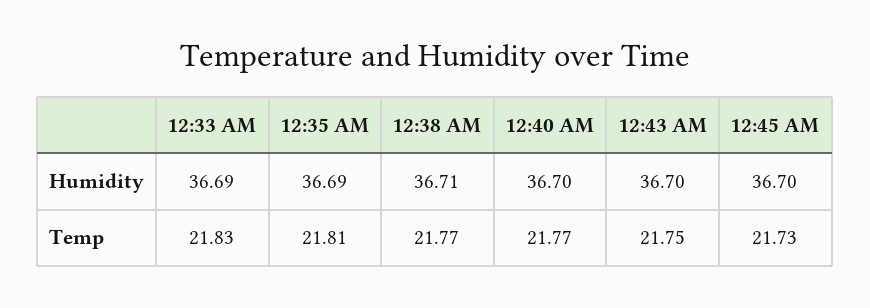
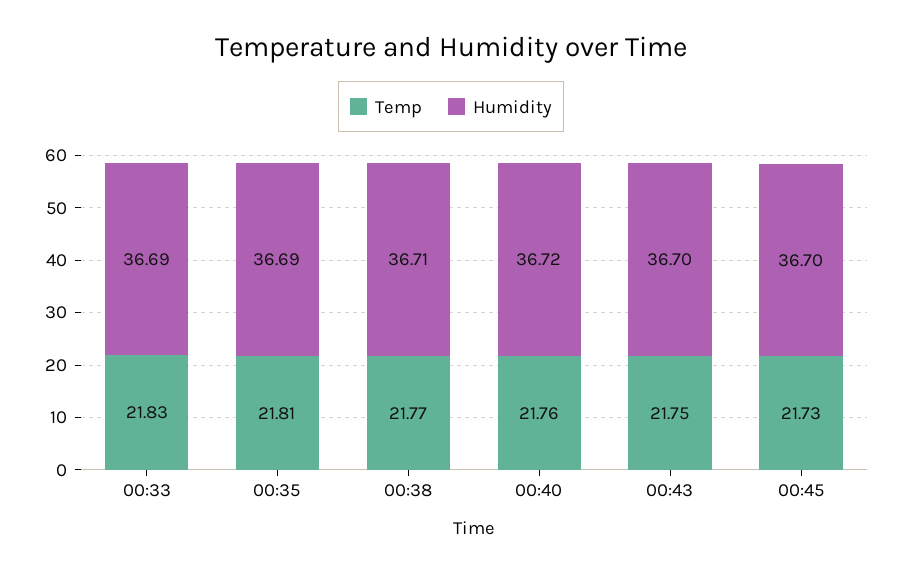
Humidity, 12:40 AM: 36.7 -> 36.72
Temp, 12:40 AM: 21.77 -> 21.76

